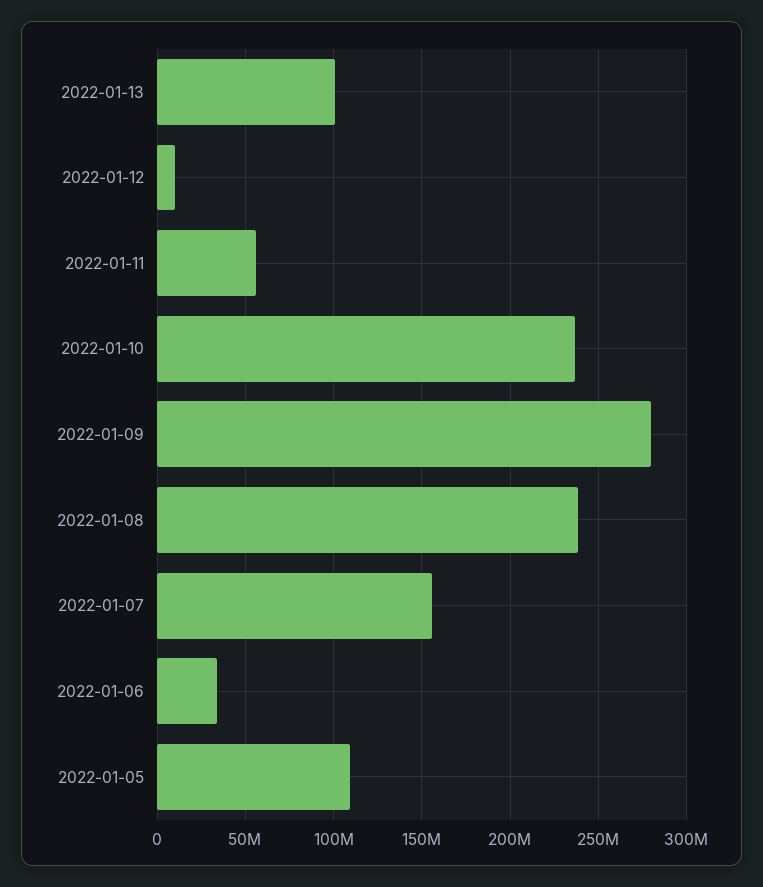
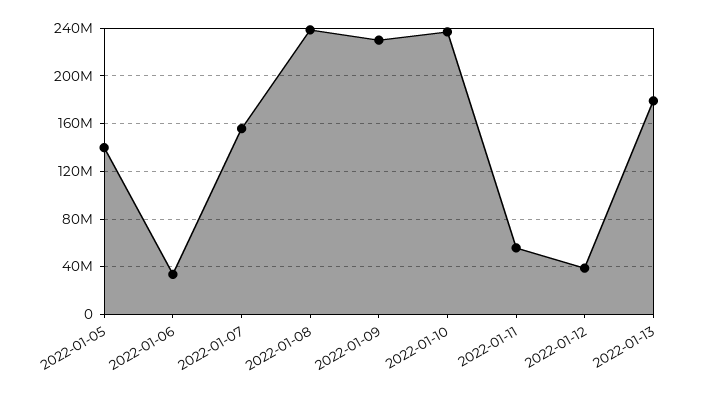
2022-01-13: 100000000 -> 180000000
2022-01-12: 10000000 -> 40000000
2022-01-09: 280000000 -> 230000000
2022-01-05: 110000000 -> 140000000

